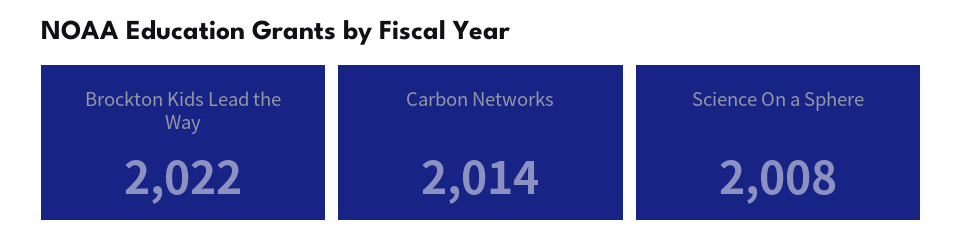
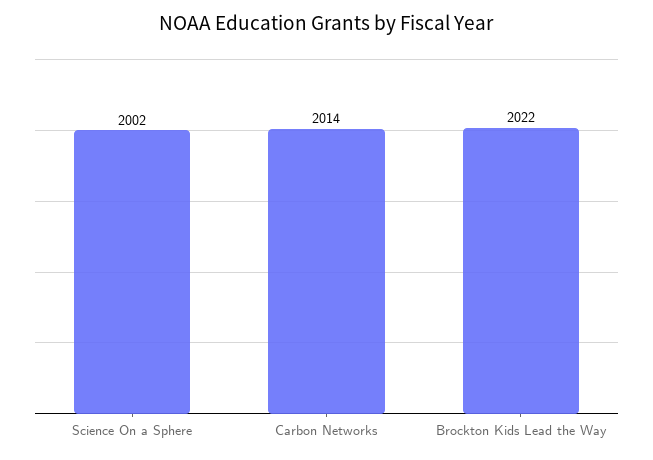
Science On a Sphere: 2008 -> 2002

